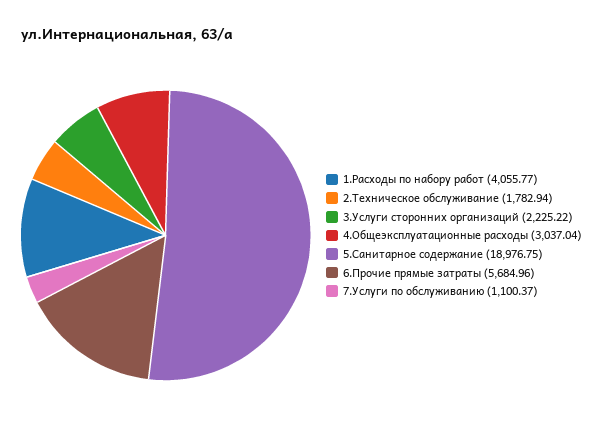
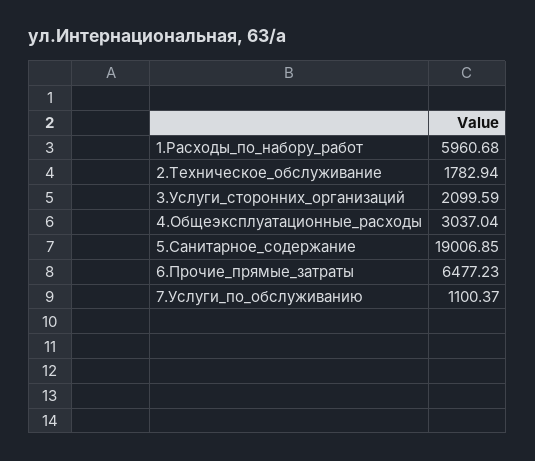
1.Расходы по набору работ: 4055.77 -> 5960.68
3.Услуги сторонних организаций: 2225.22 -> 2099.59
5.Санитарное содержание: 18976.75 -> 19006.85
6.Прочие прямые затраты: 5684.96 -> 6477.23

